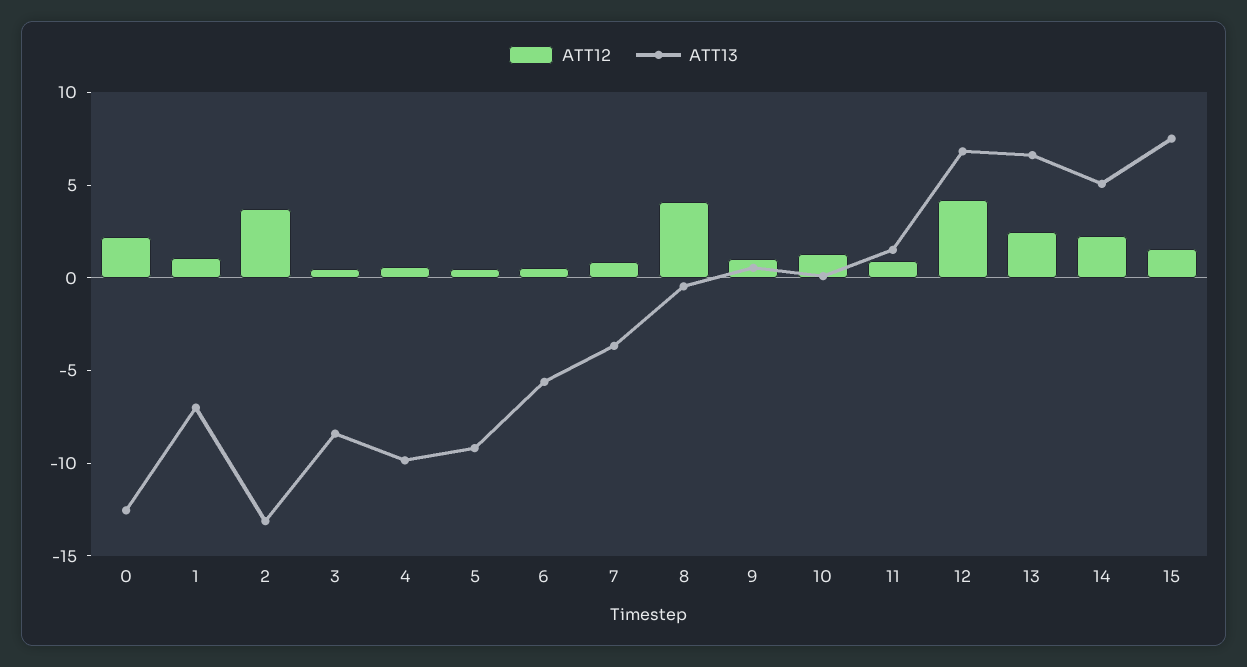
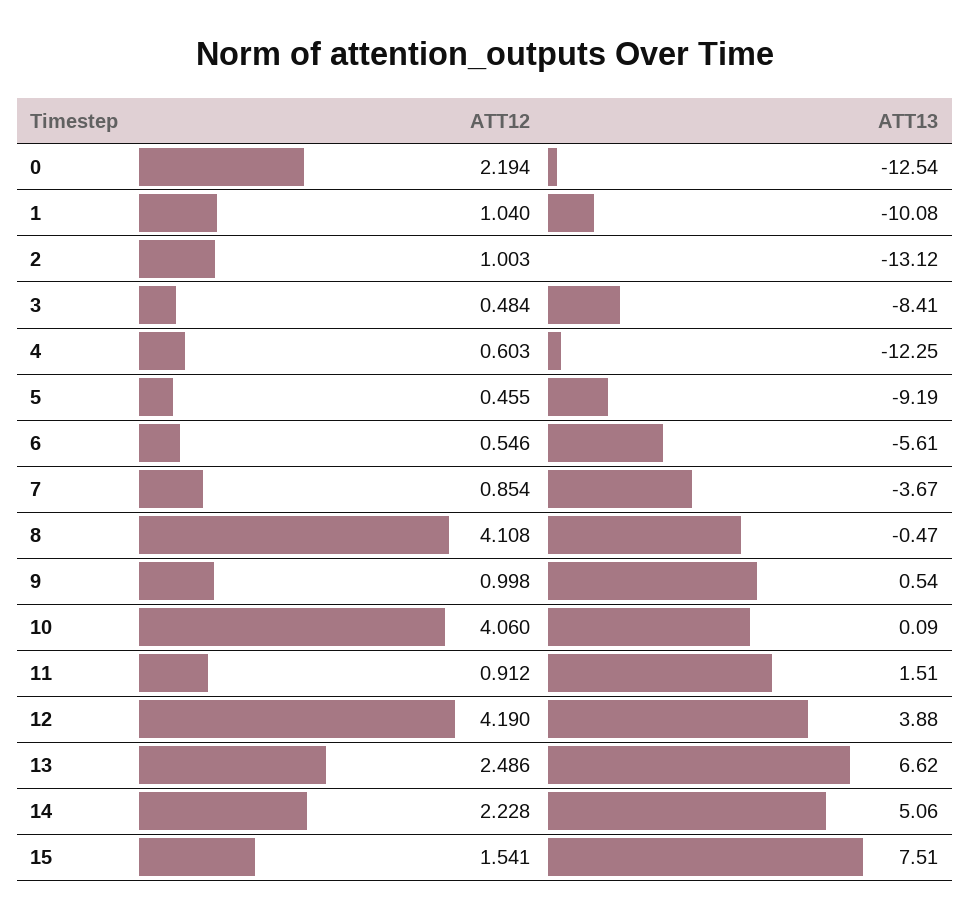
ATT13, 1: -7 -> -10.08
ATT12, 2: 4 -> 1.003
ATT13, 4: -10 -> -12.25
ATT12, 10: 1 -> 4.06
ATT13, 12: 7 -> 3.88

